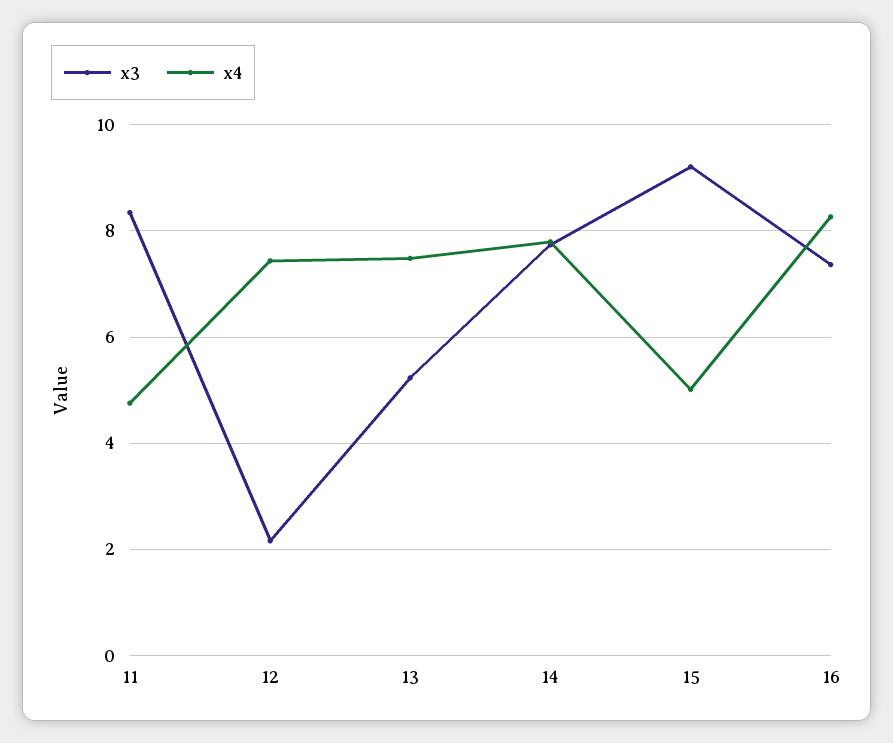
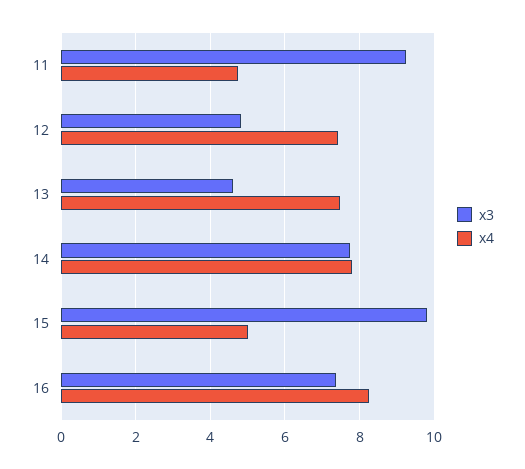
x3, 11: 8.4 -> 9.2
x3, 12: 2.2 -> 4.8
x3, 13: 5.2 -> 4.6
x3, 15: 9.2 -> 9.8

